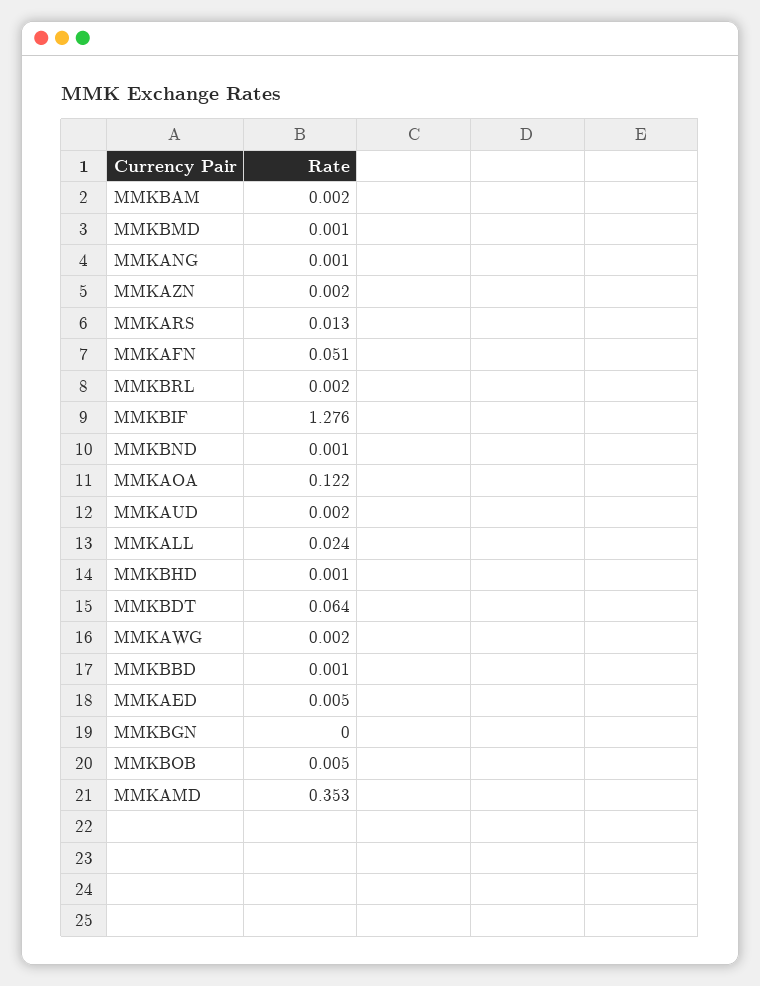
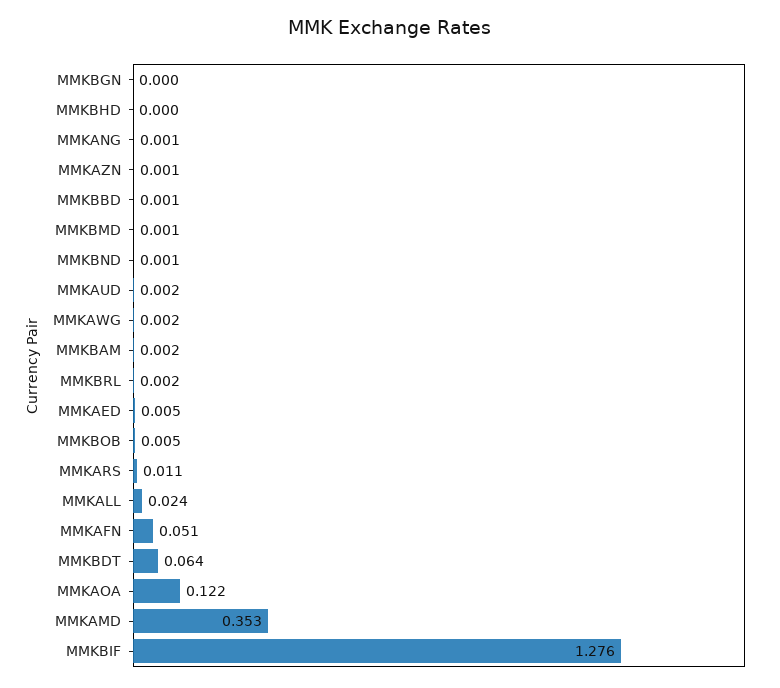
MMKAZN: 0.002 -> 0.001
MMKARS: 0.013 -> 0.011
MMKBHD: 0.001 -> 0

